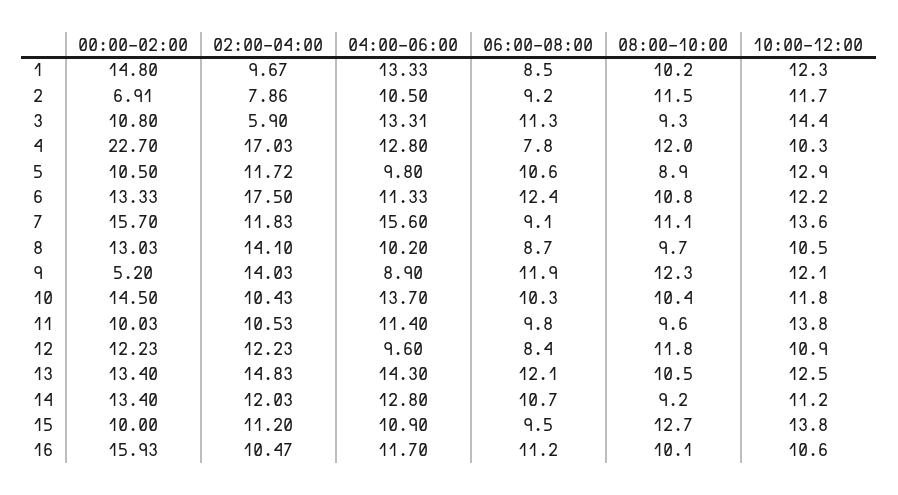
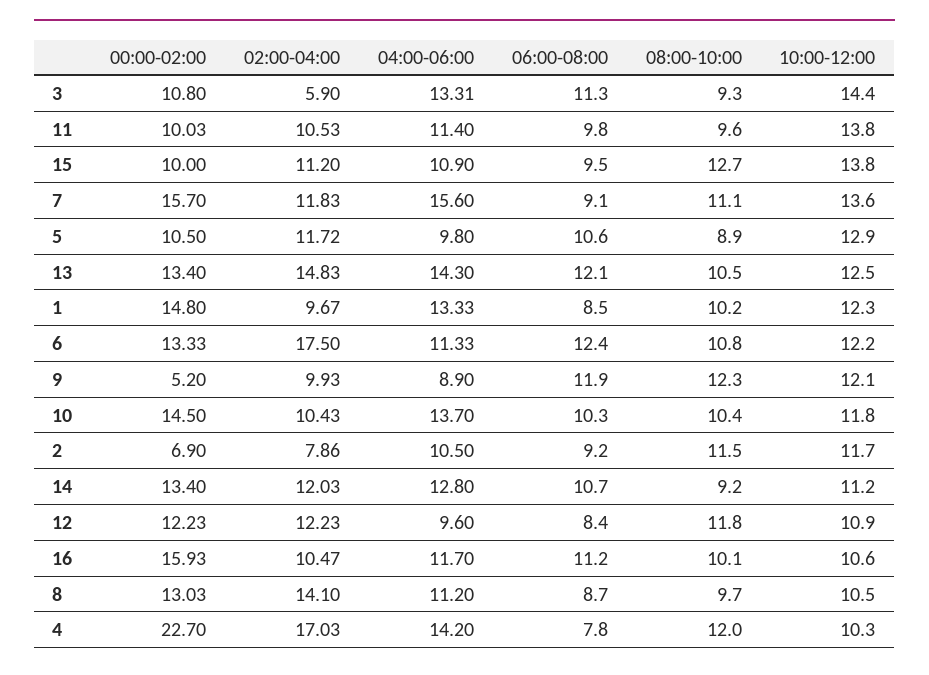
00:00-02:00, 2: 6.91 -> 6.9
04:00-06:00, 4: 12.8 -> 14.2
04:00-06:00, 8: 10.2 -> 11.2
02:00-04:00, 9: 14.03 -> 9.93

